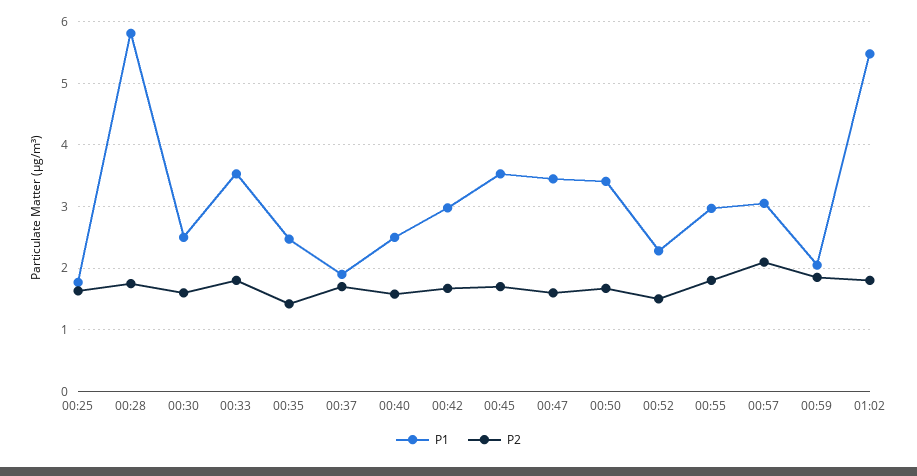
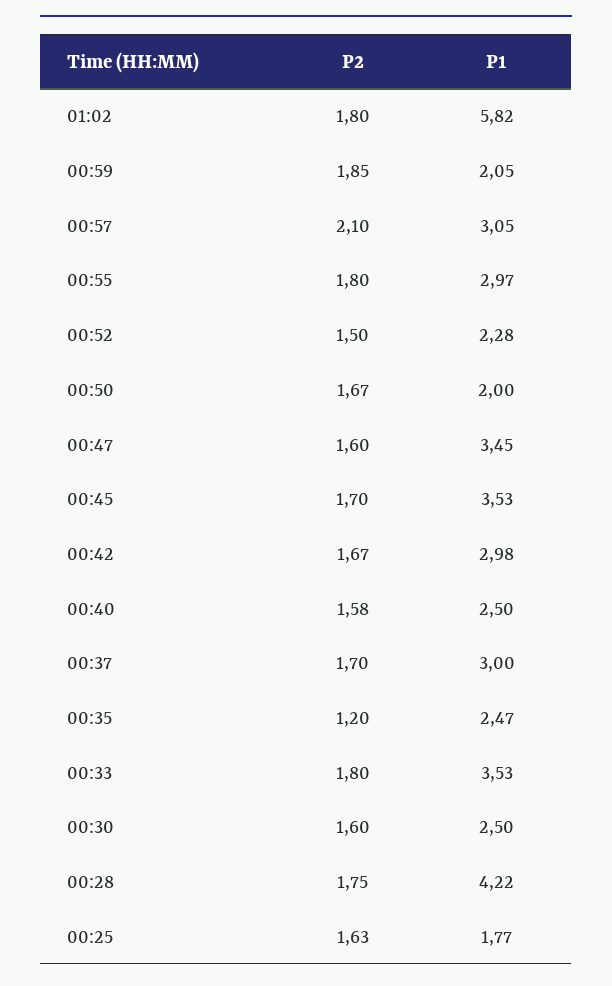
P1, 00:28: 5.8 -> 4.22
P2, 00:35: 1.4 -> 1.2
P1, 00:37: 1.9 -> 3
P1, 00:50: 3.4 -> 2
P1, 01:02: 5.5 -> 5.82

